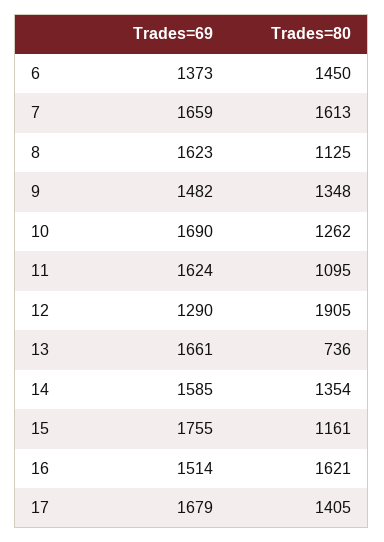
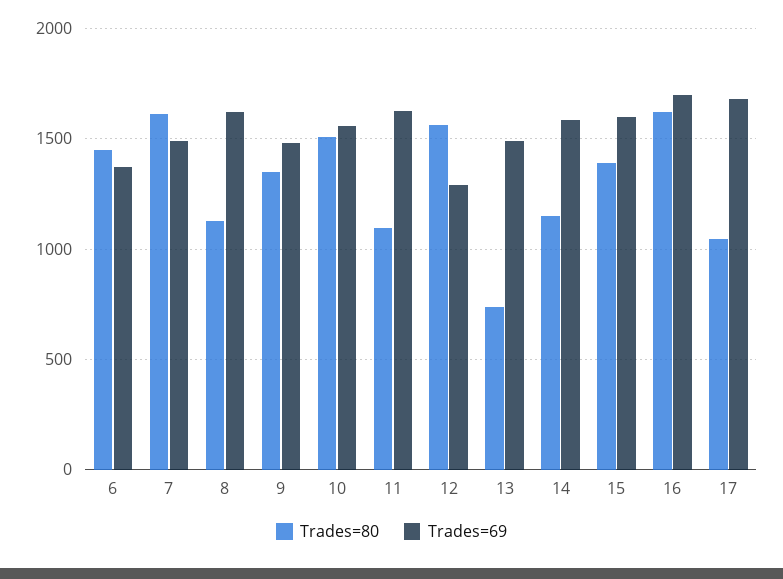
Trades=69, 7: 1659 -> 1500
Trades=69, 10: 1690 -> 1550
Trades=80, 10: 1262 -> 1500
Trades=80, 12: 1905 -> 1550
Trades=69, 13: 1661 -> 1500
Trades=80, 14: 1354 -> 1150
Trades=69, 15: 1755 -> 1600
Trades=80, 15: 1161 -> 1400
Trades=69, 16: 1514 -> 1700
Trades=80, 17: 1405 -> 1050

